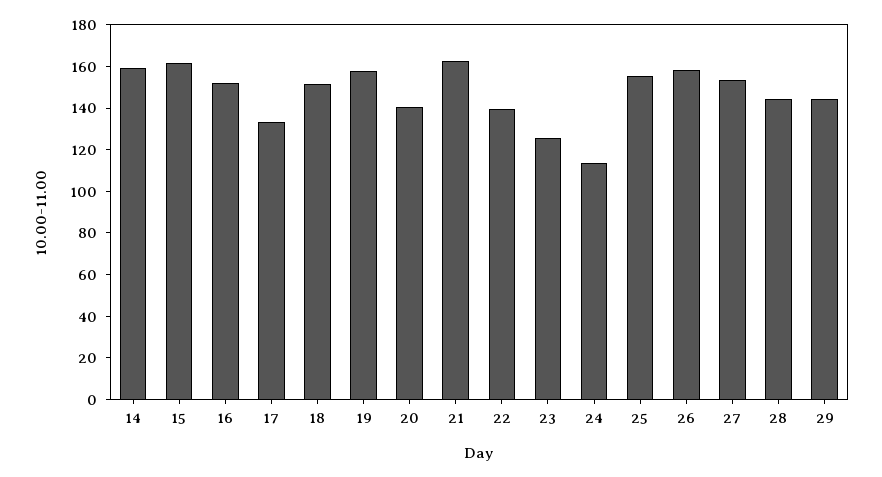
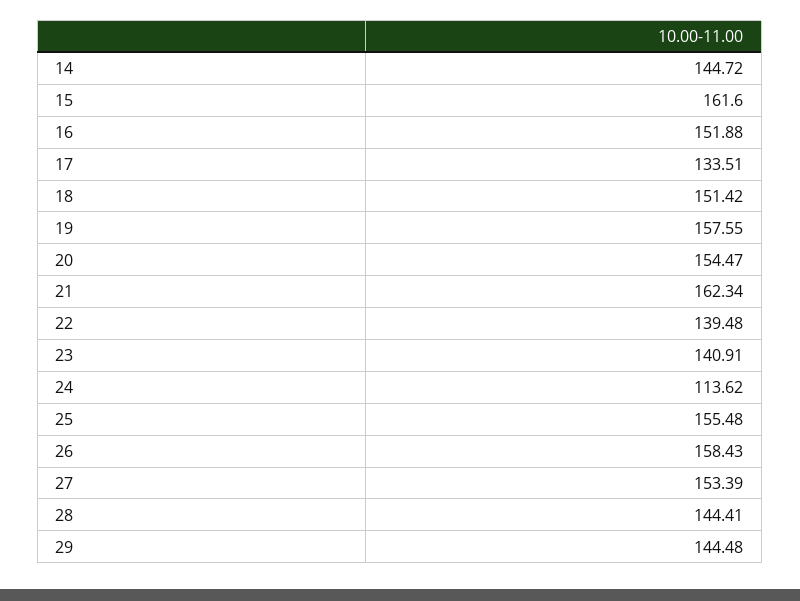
14: 160 -> 144.72
20: 140 -> 154.47
23: 125 -> 140.91

